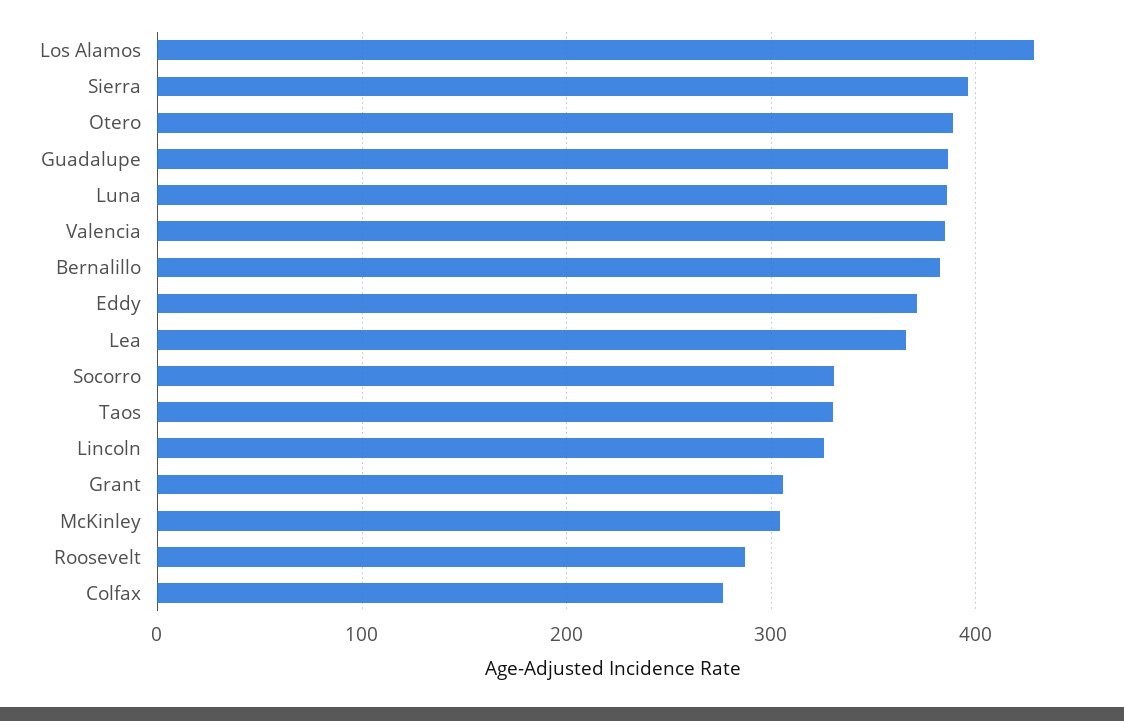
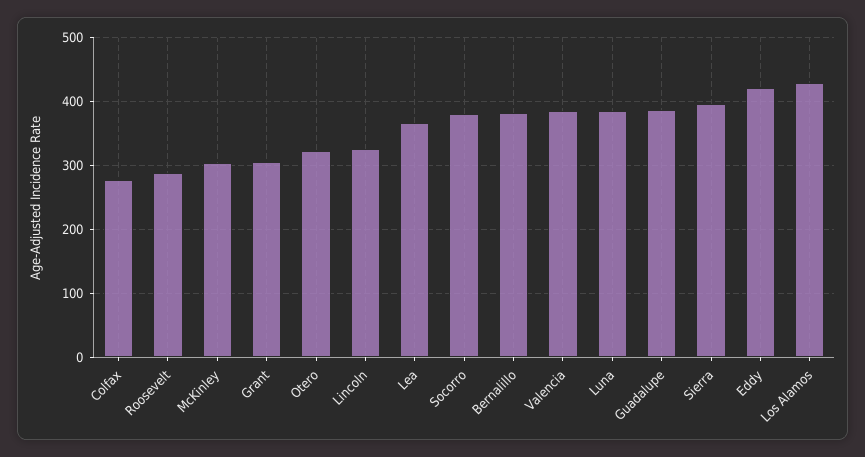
Otero: 390 -> 320
Eddy: 370 -> 420
Socorro: 330 -> 380
Taos: 330 -> none

